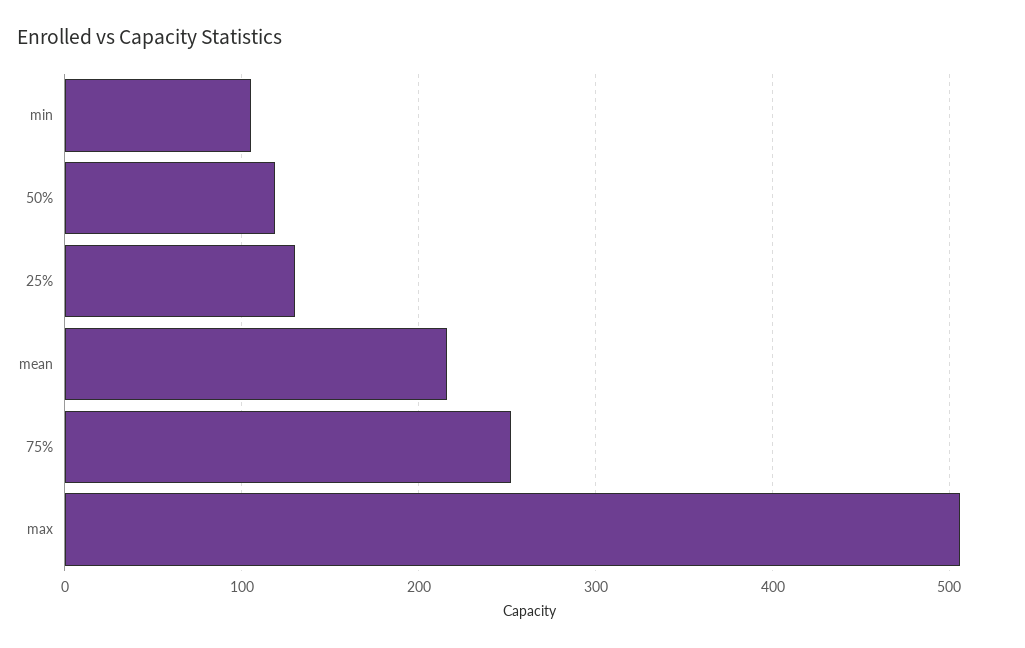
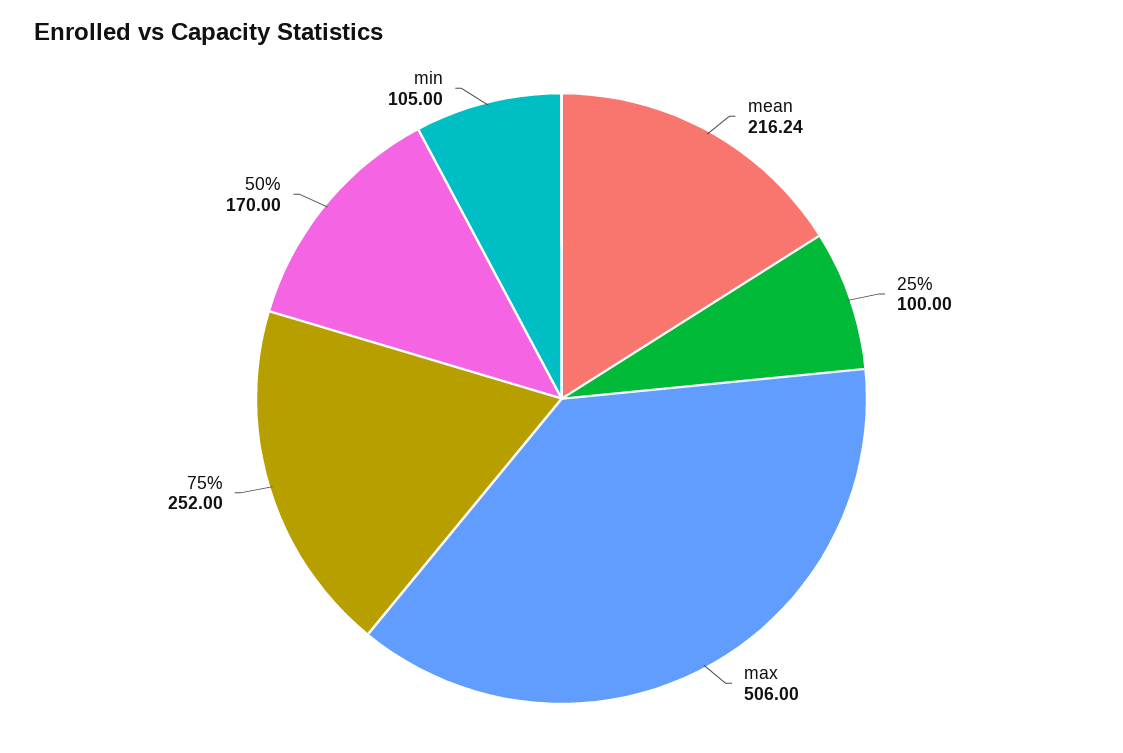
50%: 120 -> 170
25%: 130 -> 100

